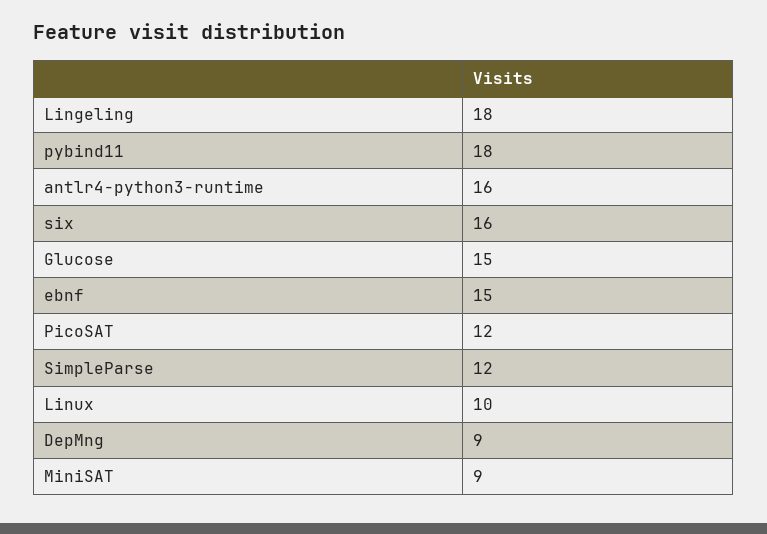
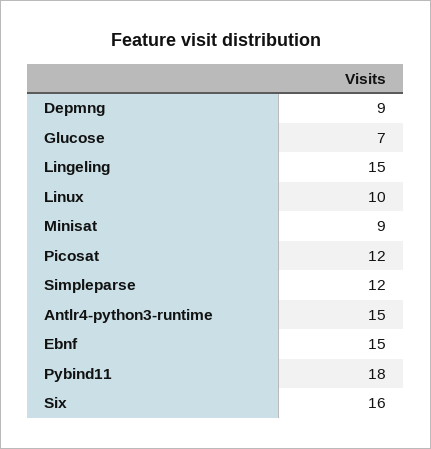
Lingeling: 18 -> 15
antlr4-python3-runtime: 16 -> 15
Glucose: 15 -> 7

